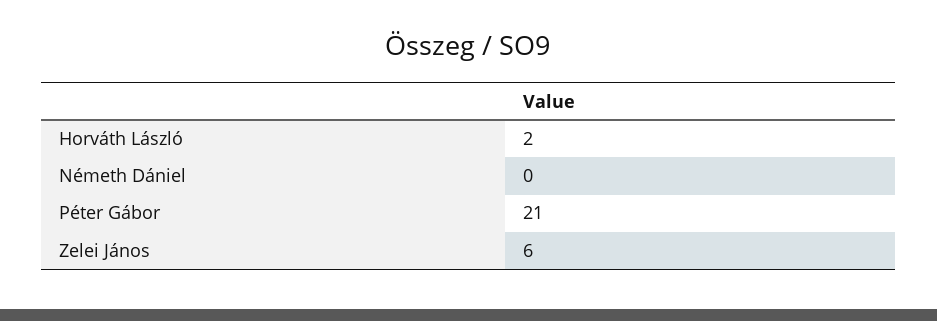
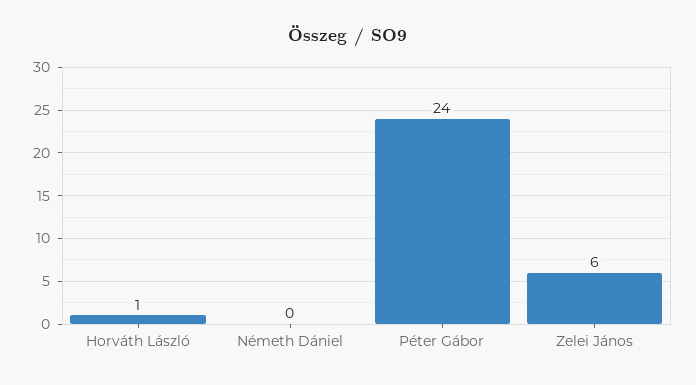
Horváth László: 2 -> 1
Péter Gábor: 21 -> 24

